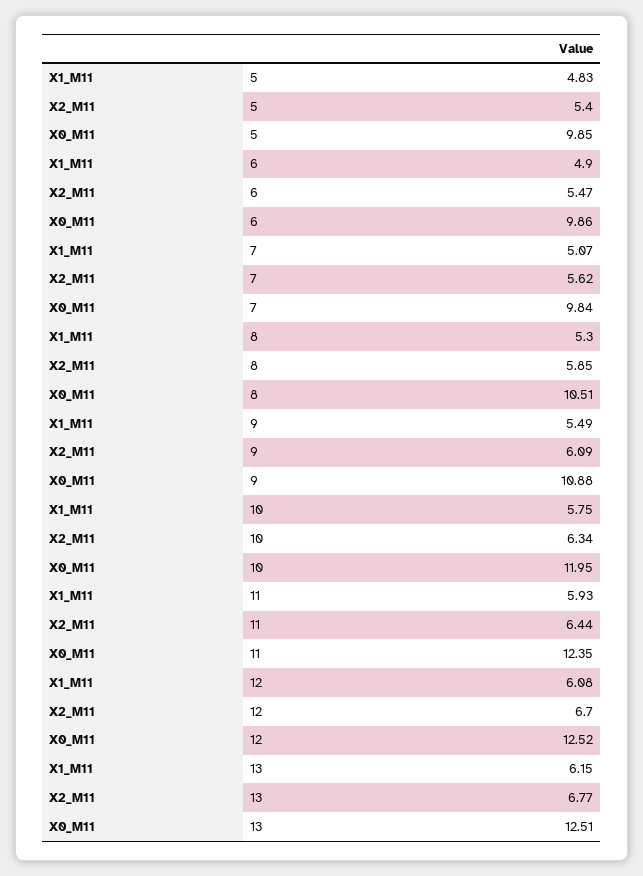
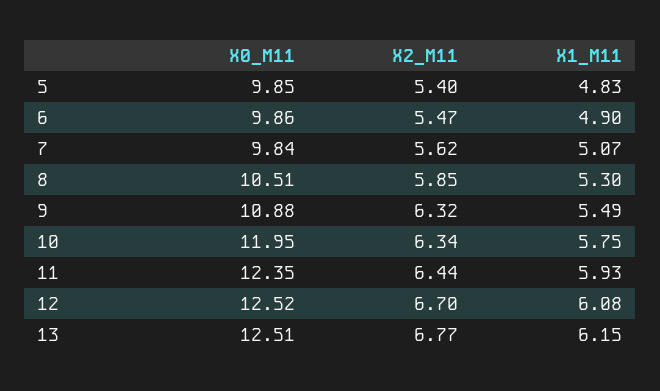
X2_M11, 9: 6.09 -> 6.32

